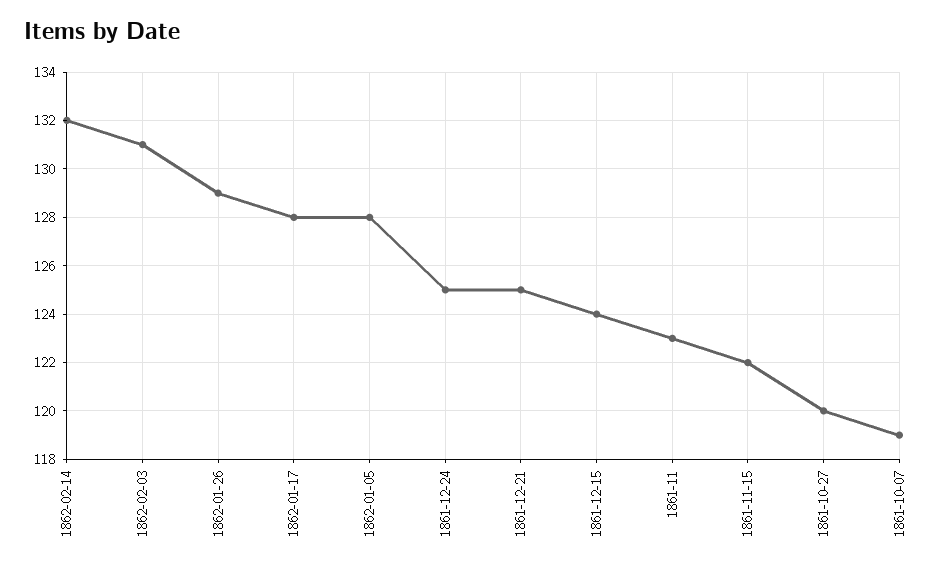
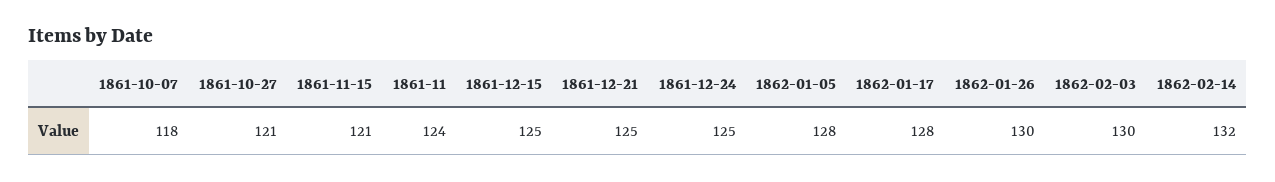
1862-02-03: 131 -> 130
1862-01-26: 129 -> 130
1861-12-15: 124 -> 125
1861-11: 123 -> 124
1861-11-15: 122 -> 121
1861-10-27: 120 -> 121
1861-10-07: 119 -> 118

